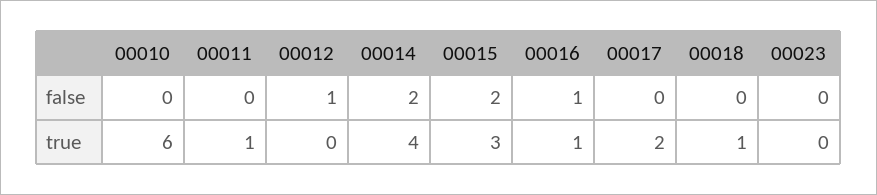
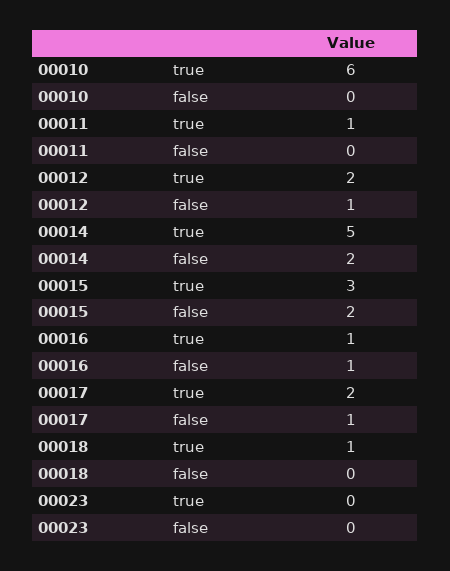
00017, false: 0 -> 1
00012, true: 0 -> 2
00014, true: 4 -> 5

